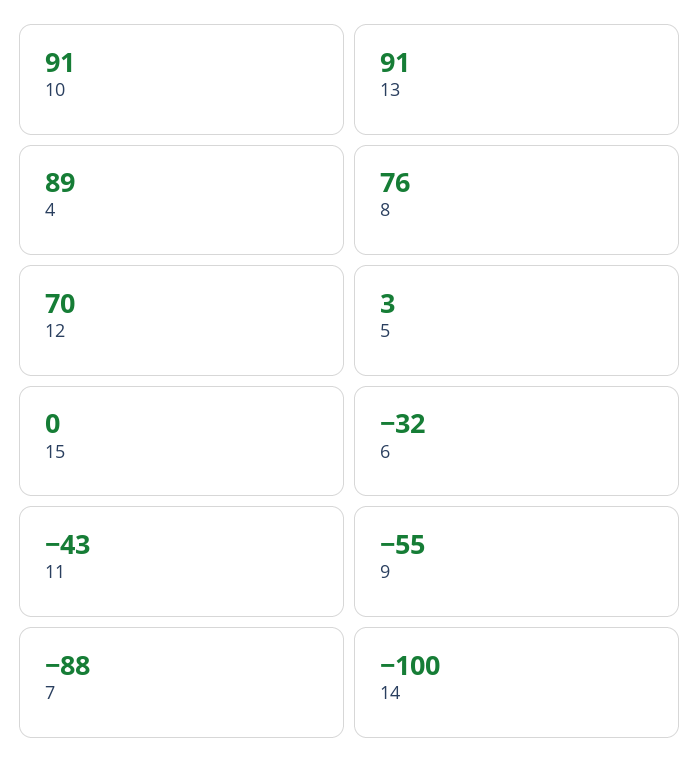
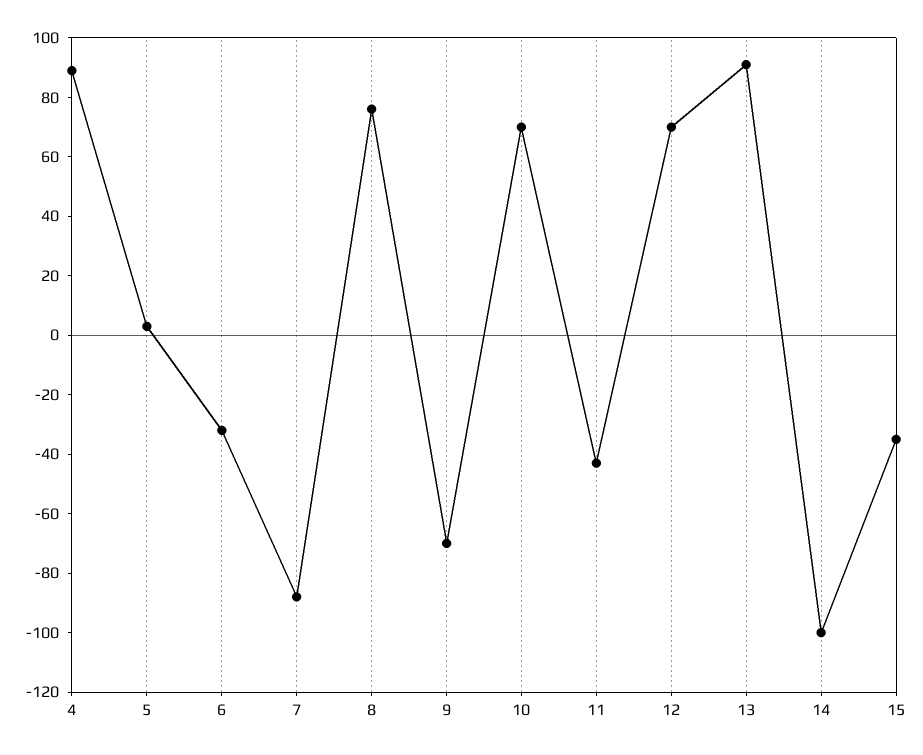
10: 91 -> 70
15: 0 -> -35
9: -55 -> -70

